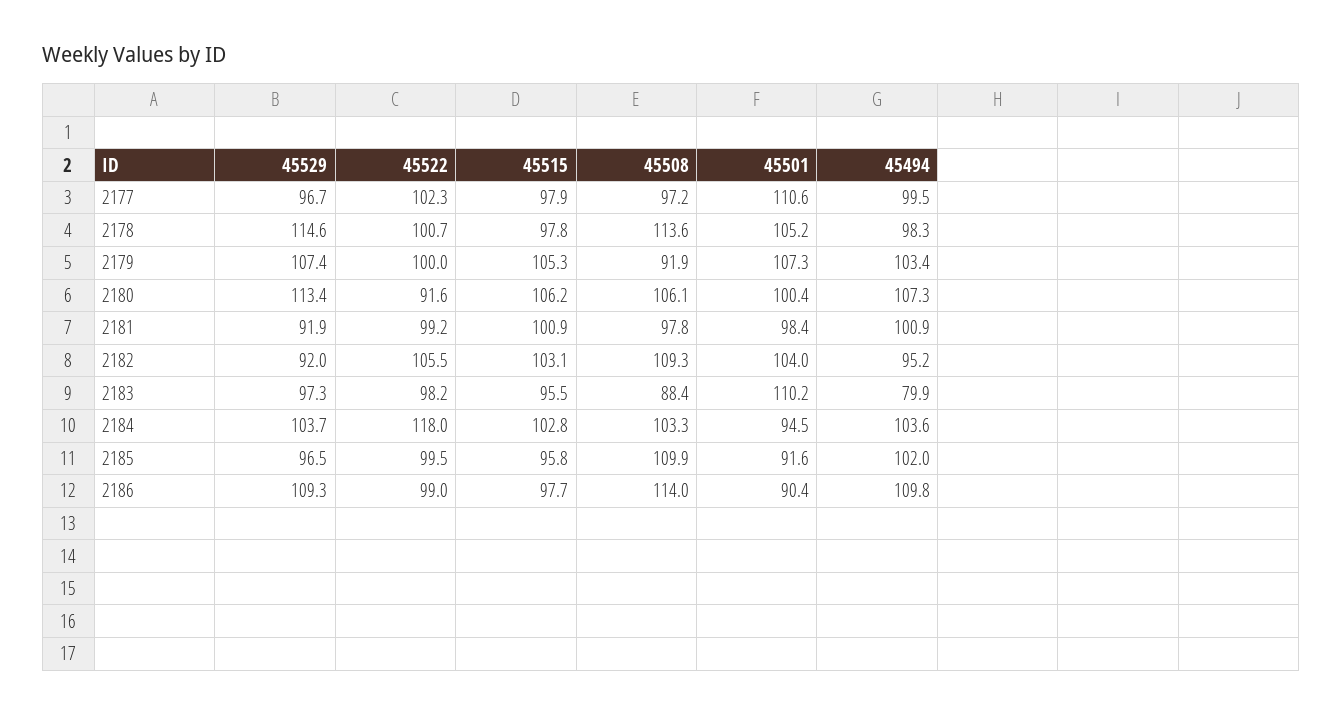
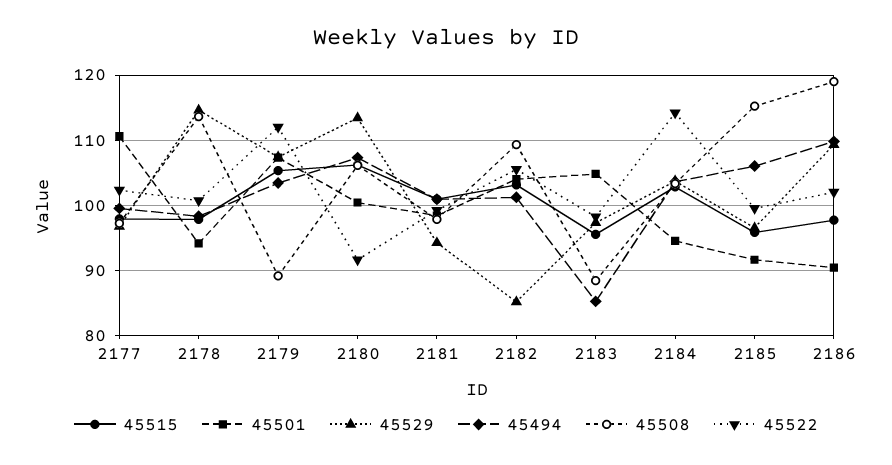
45501, 2178: 105.2 -> 94
45522, 2179: 100 -> 112
45508, 2179: 91.9 -> 89
45529, 2181: 91.9 -> 94
45529, 2182: 92 -> 85
45494, 2182: 95.2 -> 101
45501, 2183: 110.2 -> 105
45494, 2183: 79.9 -> 85
45522, 2184: 118 -> 114
45508, 2185: 109.9 -> 115
45494, 2185: 102 -> 106
45522, 2186: 99 -> 102
45508, 2186: 114 -> 119

